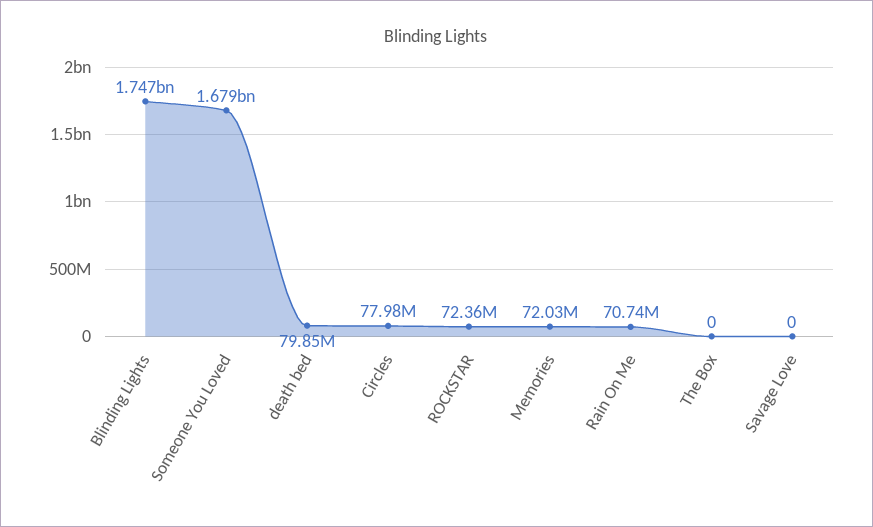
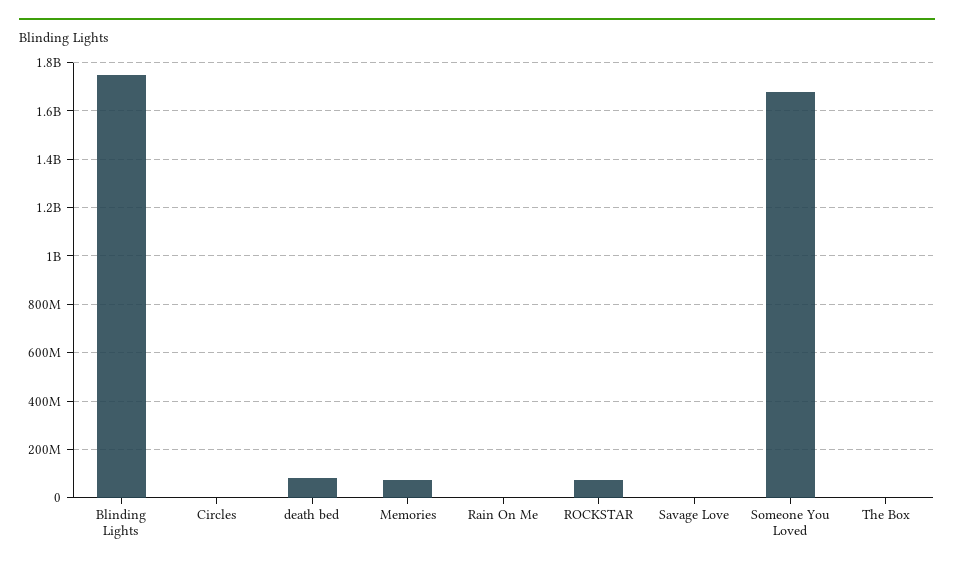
Circles: 77980000 -> 0
Rain On Me: 70740000 -> 0

